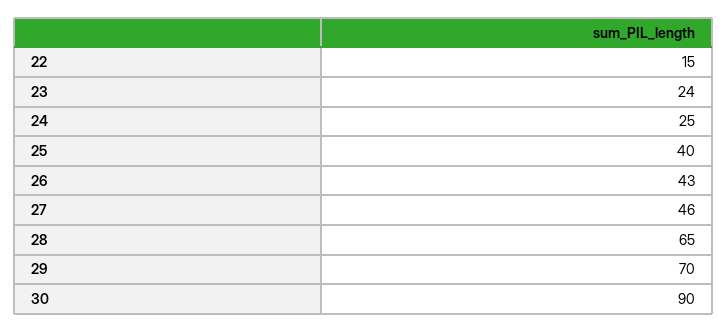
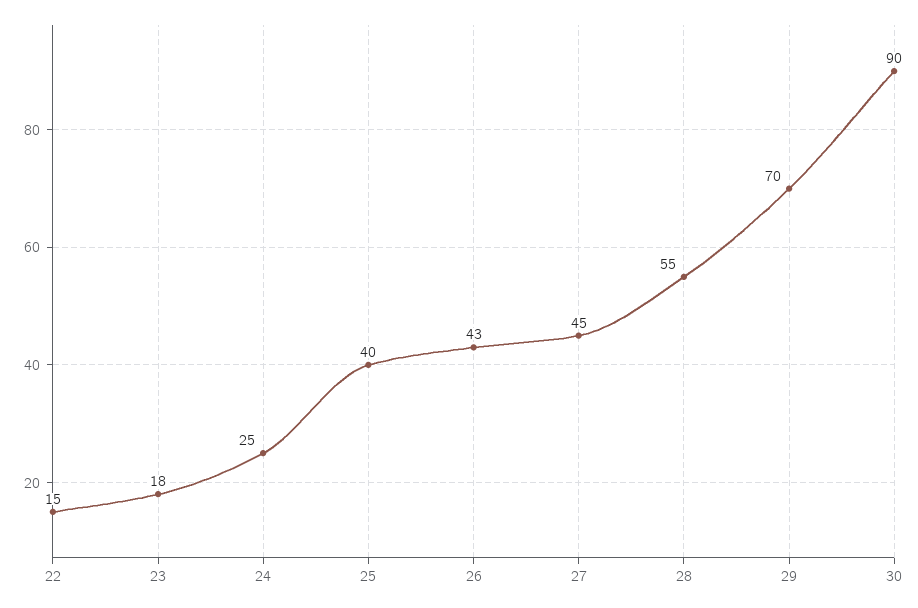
23: 24 -> 18
27: 46 -> 45
28: 65 -> 55

